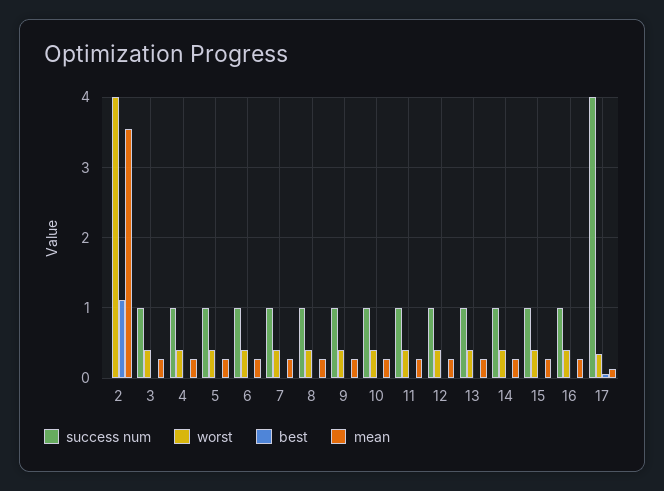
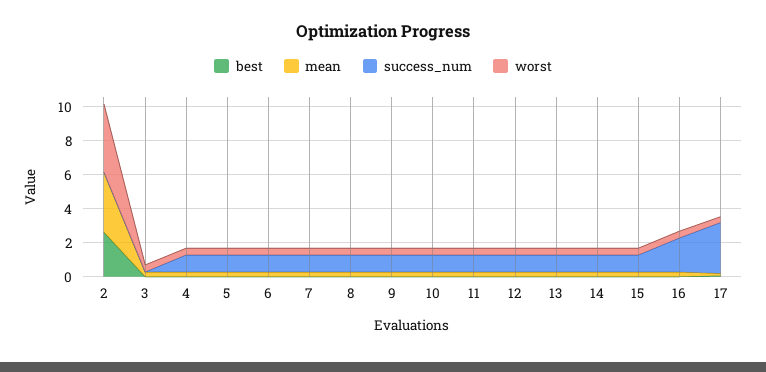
best, 2: 1.1 -> 2.5
success num, 3: 1 -> 0
success num, 16: 1 -> 2
success num, 17: 4 -> 3

